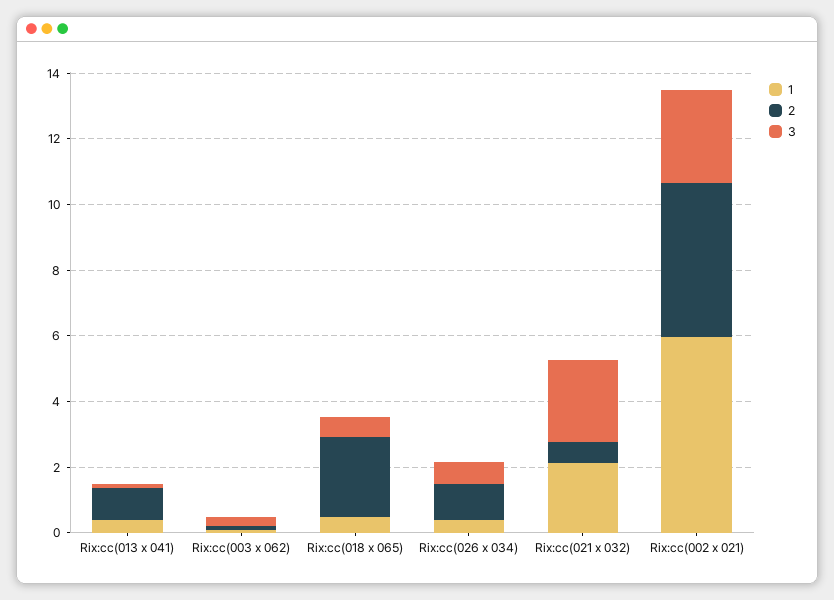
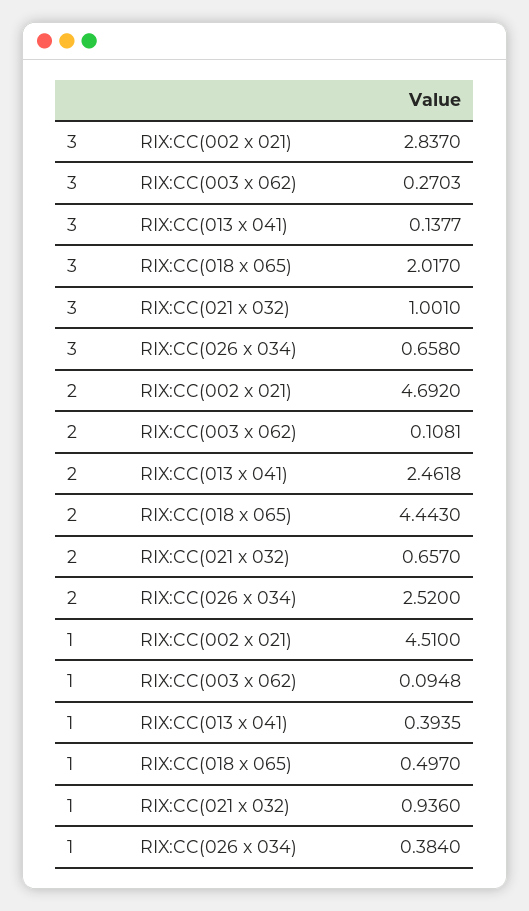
2, Rix:cc(013 x 041): 1 -> 2.4618
2, Rix:cc(018 x 065): 2.5 -> 4.443
3, Rix:cc(018 x 065): 0.5 -> 2.017
2, Rix:cc(026 x 034): 1 -> 2.52
1, Rix:cc(021 x 032): 2 -> 0.936
3, Rix:cc(021 x 032): 2.5 -> 1.001
1, Rix:cc(002 x 021): 6 -> 4.51

